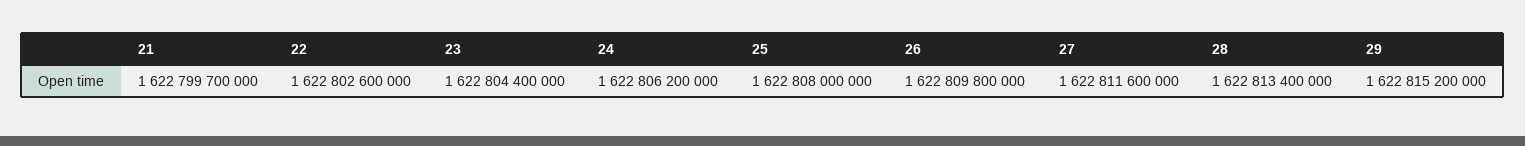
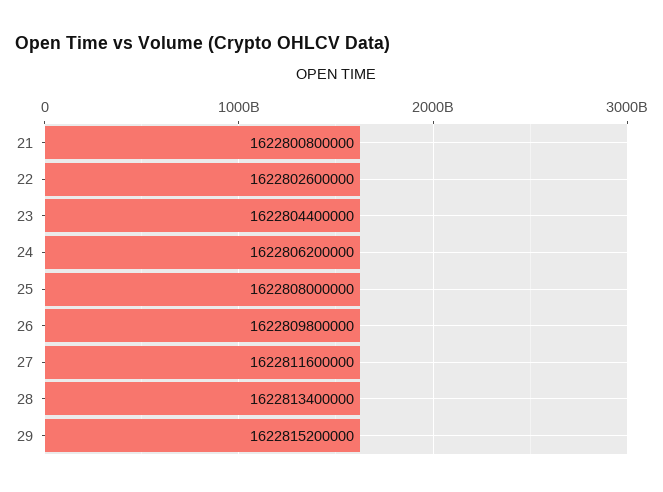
21: 1622799700000 -> 1622800800000

